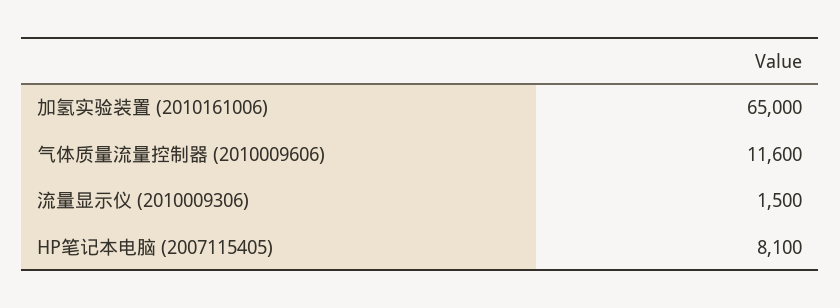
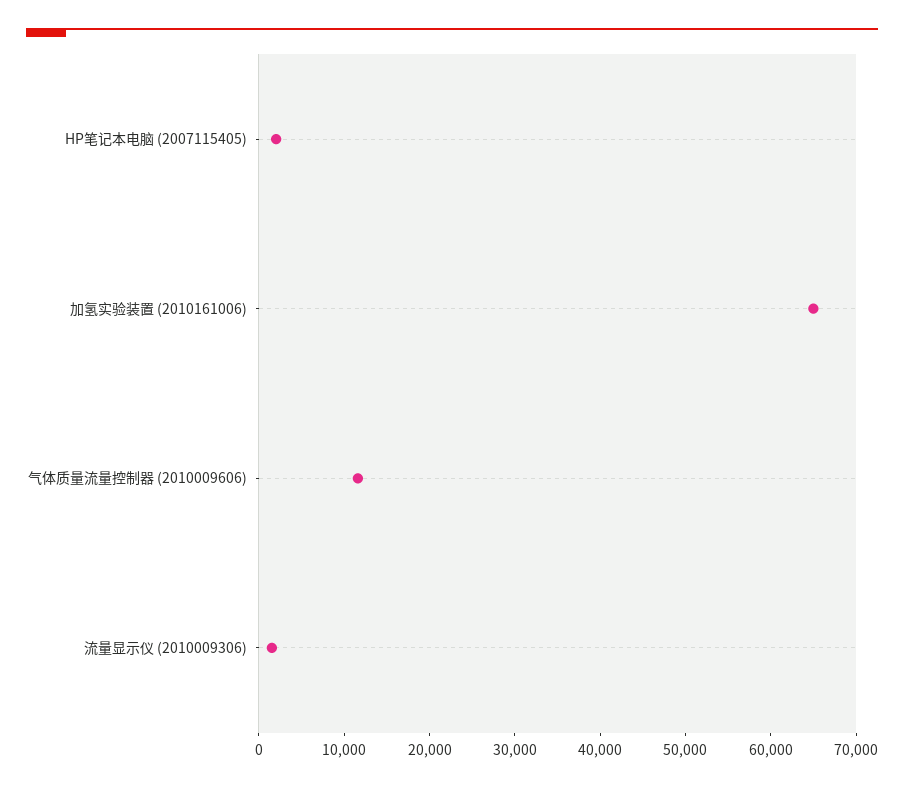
HP笔记本电脑 (2007115405): 8100 -> 2000

